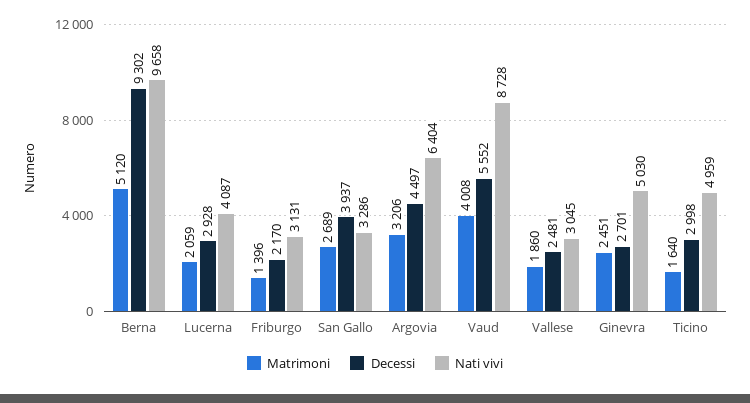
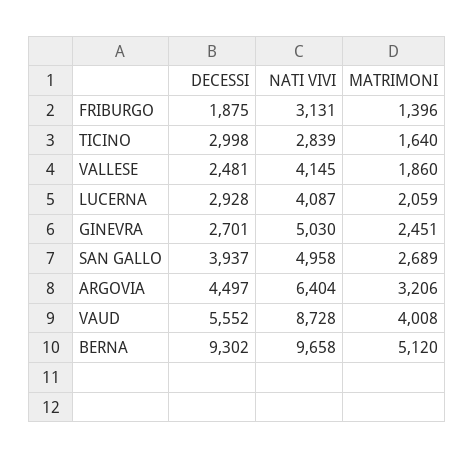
Decessi, Friburgo: 2170 -> 1875
Nati vivi, San Gallo: 3286 -> 4958
Nati vivi, Vallese: 3045 -> 4145
Nati vivi, Ticino: 4959 -> 2839

